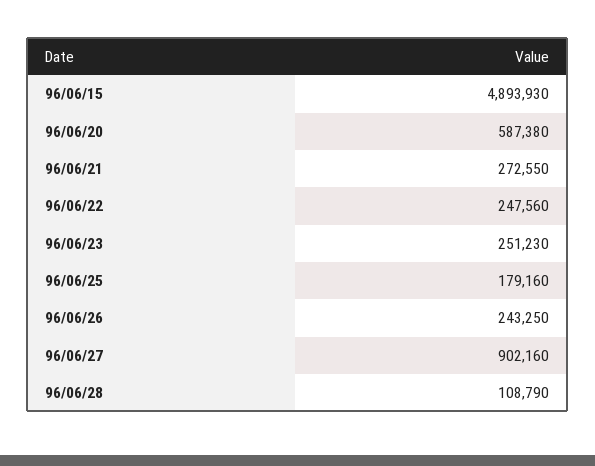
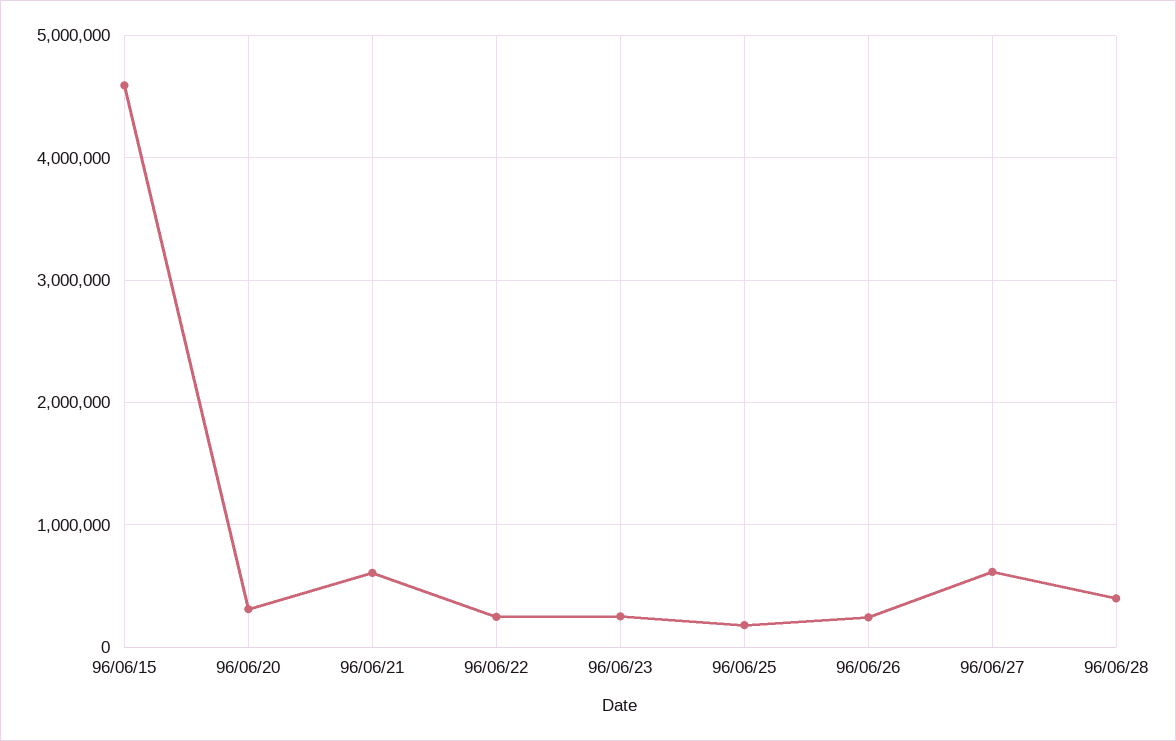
96/06/15: 4893930 -> 4600000
96/06/20: 587380 -> 300000
96/06/21: 272550 -> 600000
96/06/27: 902160 -> 600000
96/06/28: 108790 -> 400000

